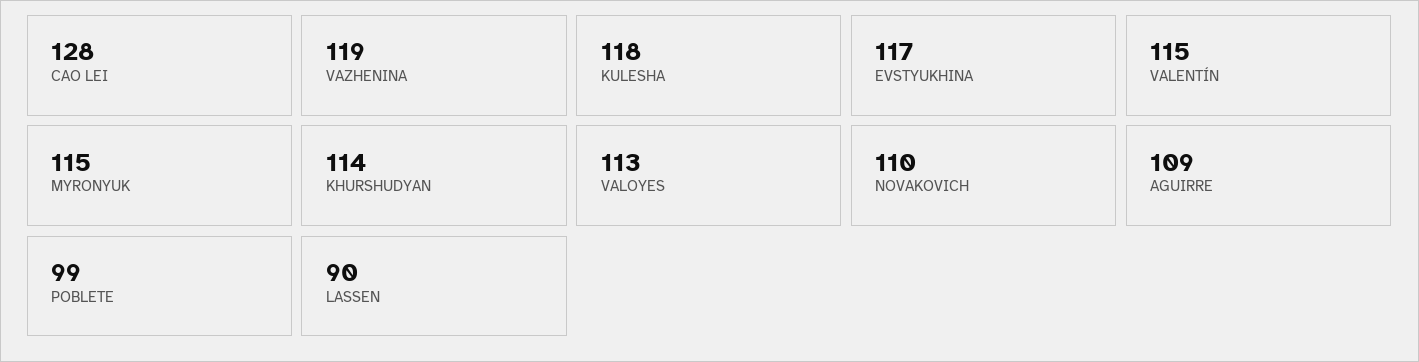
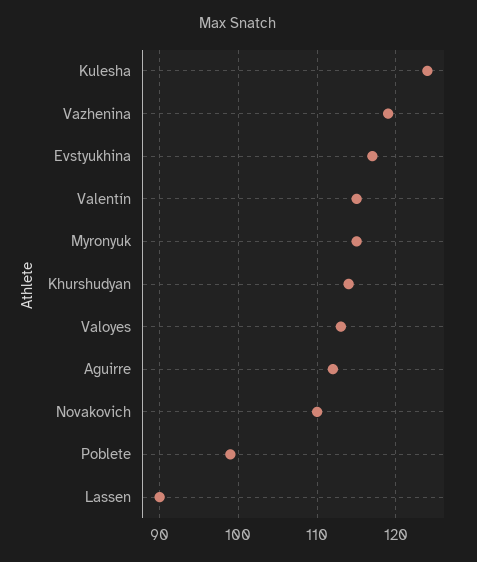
CAO LEI: 128 -> none
KULESHA: 118 -> 124
AGUIRRE: 109 -> 112

